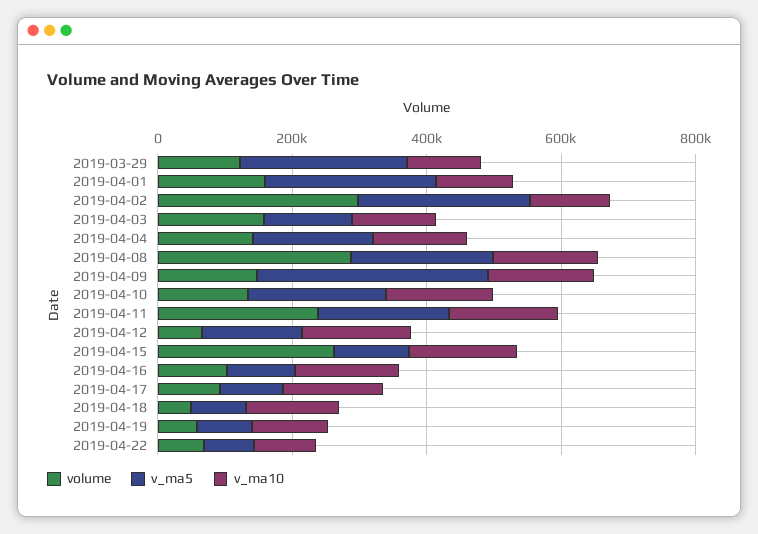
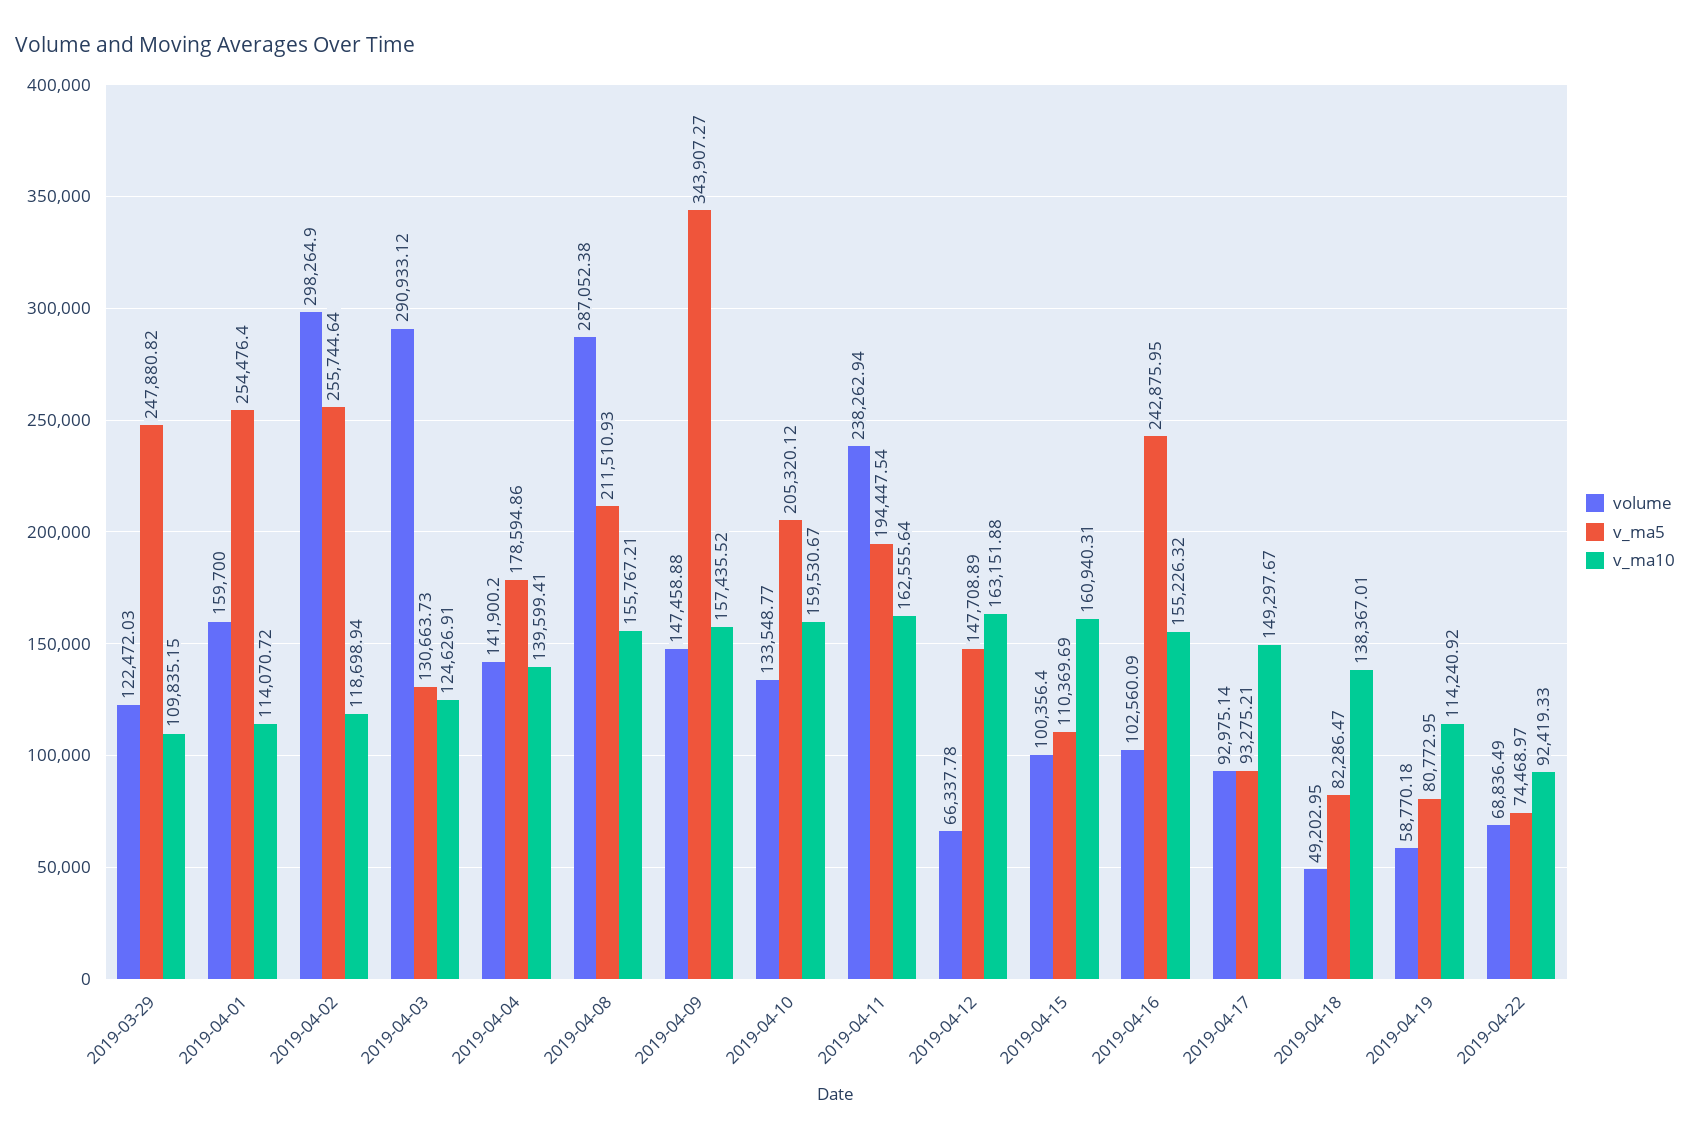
volume, 2019-04-03: 150000 -> 290933.12
volume, 2019-04-15: 250000 -> 100356.4
v_ma5, 2019-04-16: 100000 -> 242875.95

